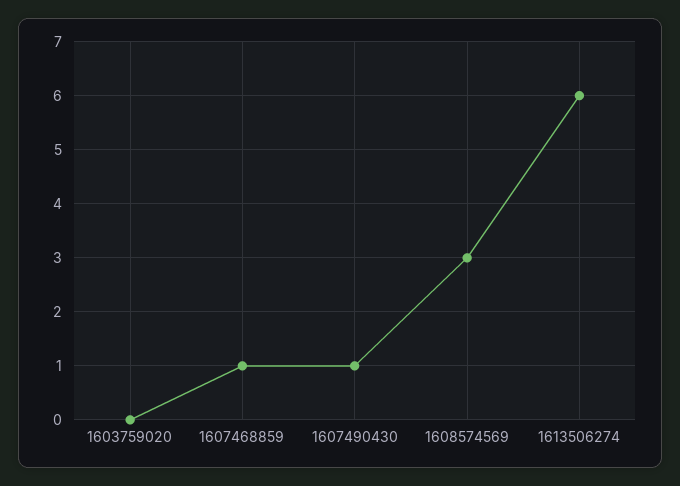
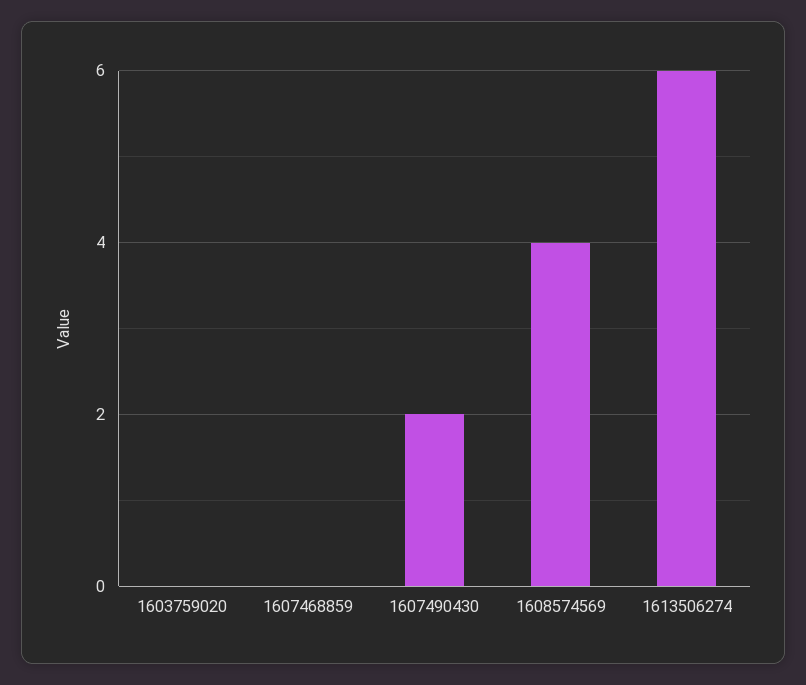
1607468859: 1 -> 0
1607490430: 1 -> 2
1608574569: 3 -> 4

